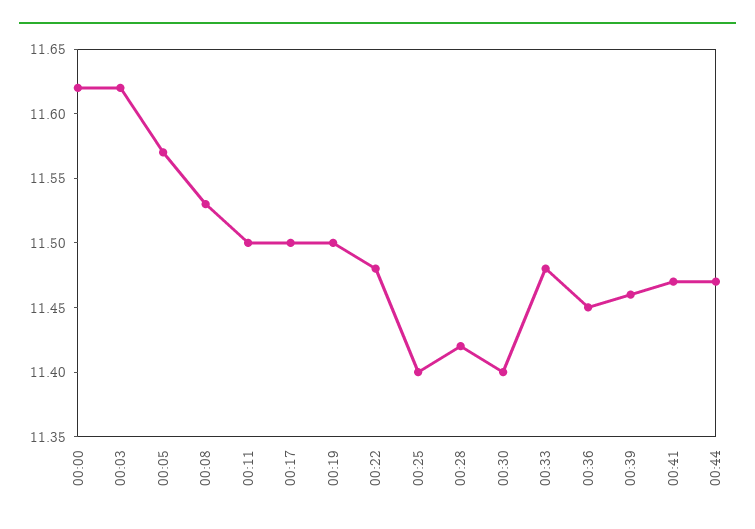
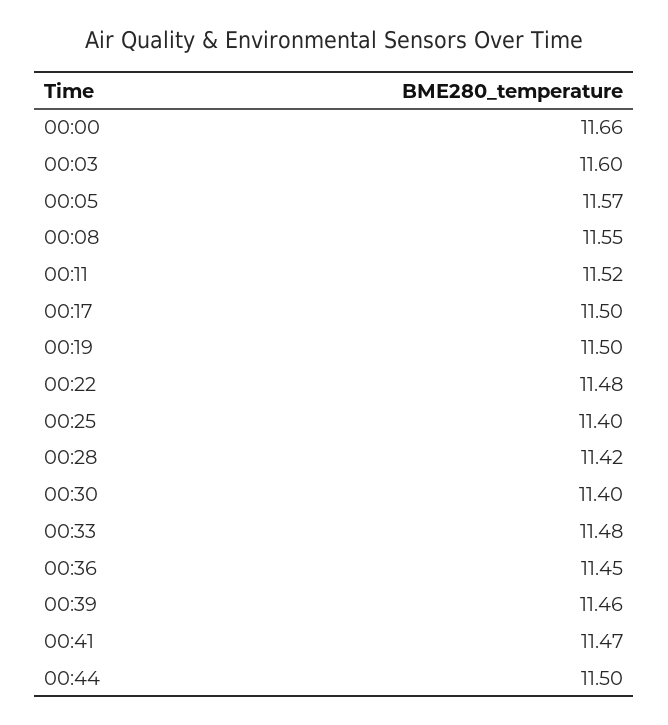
00:00: 11.62 -> 11.66
00:03: 11.62 -> 11.6
00:08: 11.53 -> 11.55
00:11: 11.5 -> 11.52
00:44: 11.47 -> 11.5

